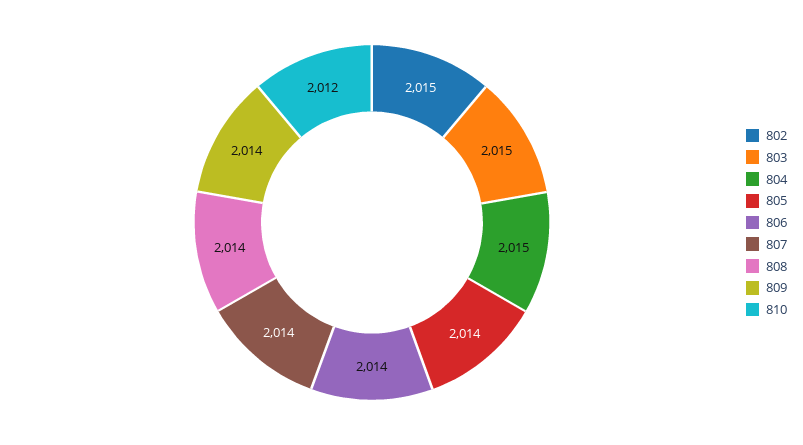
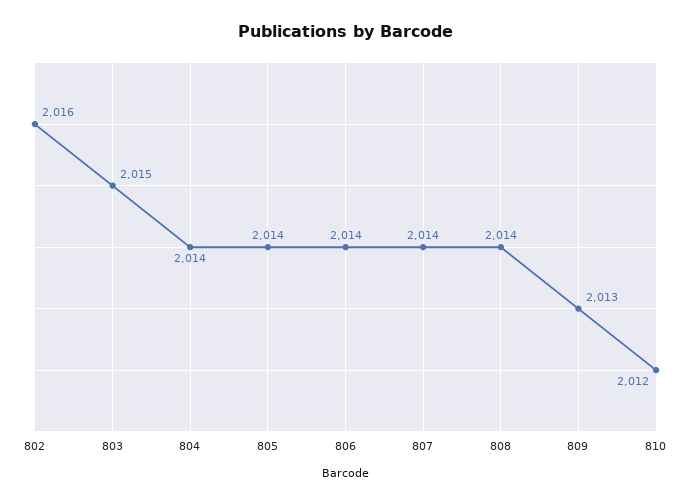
802: 2015 -> 2016
804: 2015 -> 2014
809: 2014 -> 2013

